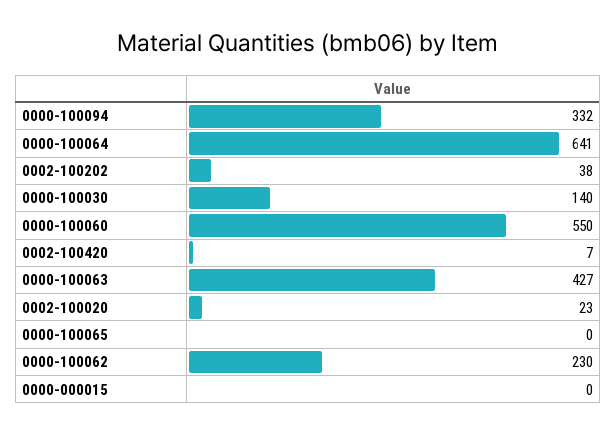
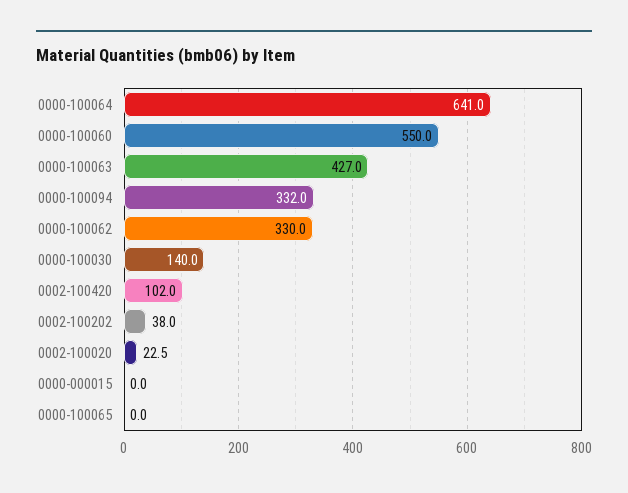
0002-100420: 7 -> 102
0000-100062: 230 -> 330

